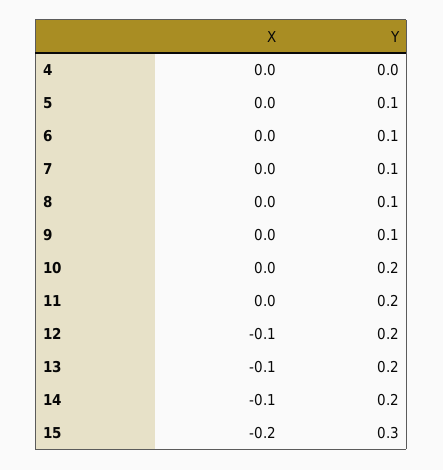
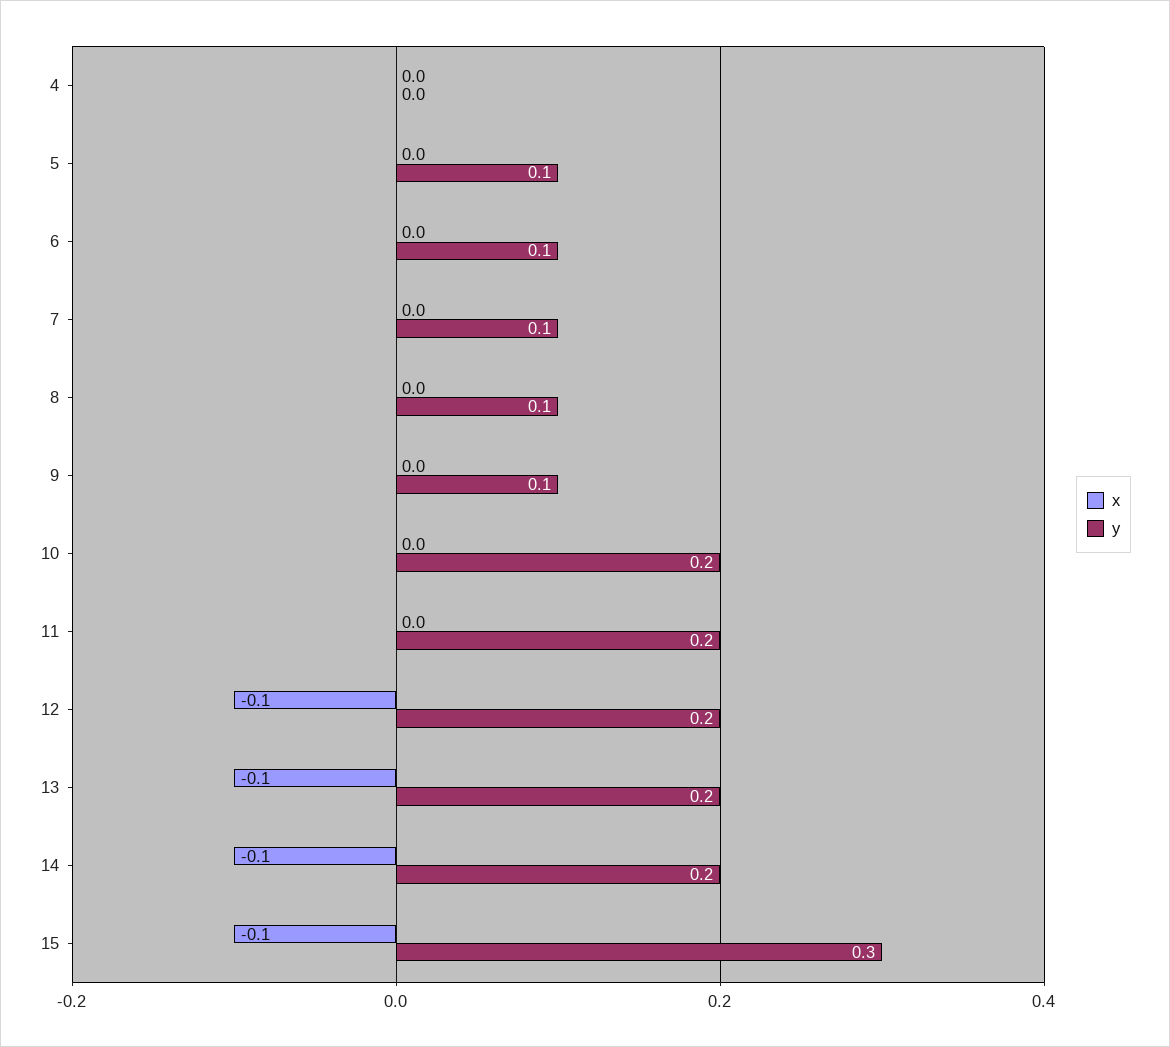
X, 15: -0.2 -> -0.1

